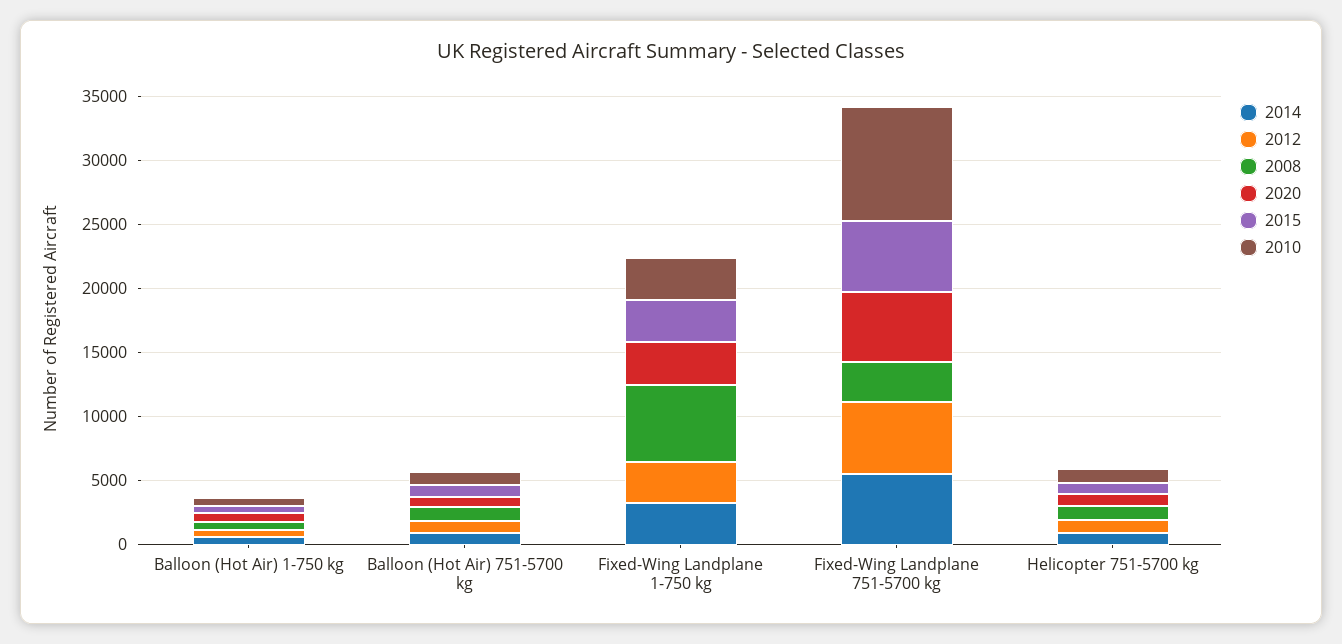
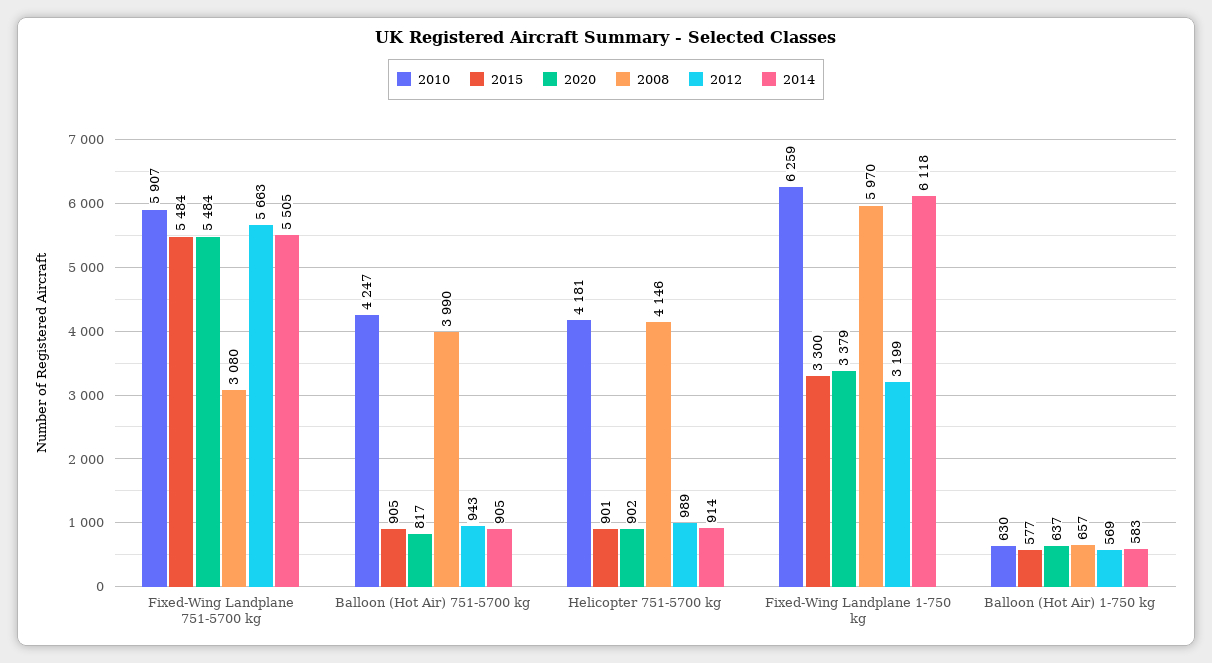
2008, Balloon (Hot Air) 751-5700 kg: 1000 -> 3990
2010, Balloon (Hot Air) 751-5700 kg: 1000 -> 4247
2014, Fixed-Wing Landplane 1-750 kg: 3000 -> 6118
2010, Fixed-Wing Landplane 1-750 kg: 3000 -> 6259
2010, Fixed-Wing Landplane 751-5700 kg: 9000 -> 5907
2008, Helicopter 751-5700 kg: 1000 -> 4146
2010, Helicopter 751-5700 kg: 1000 -> 4181

